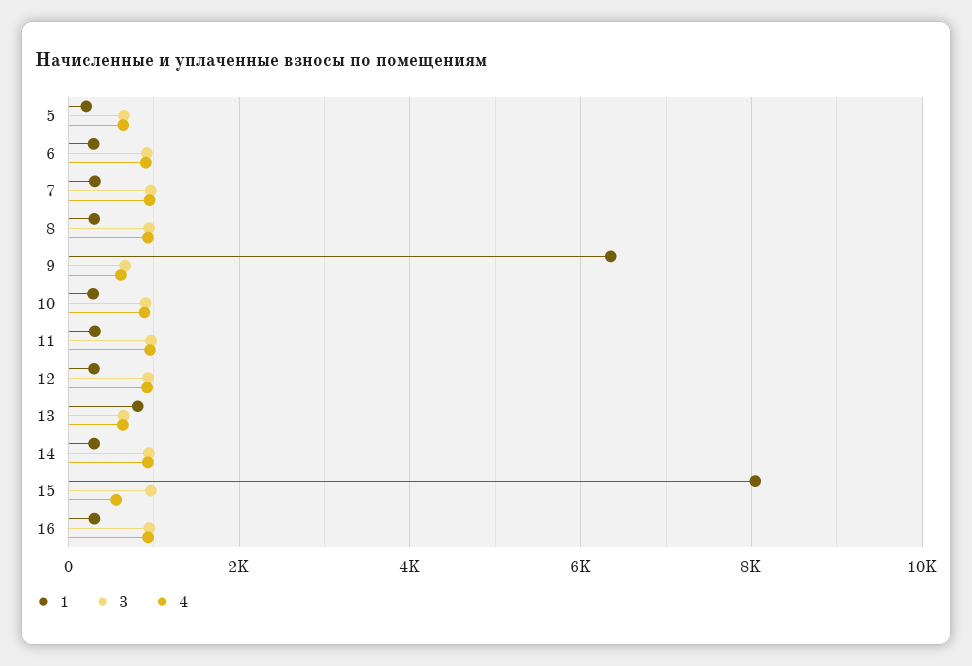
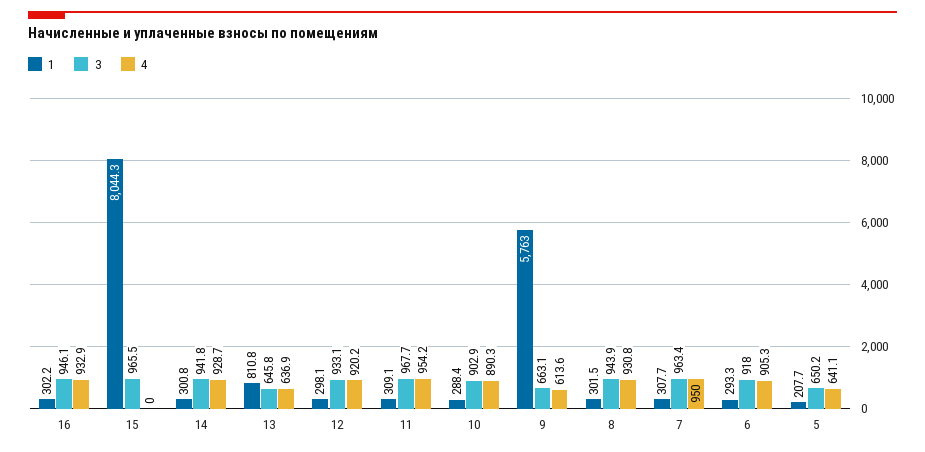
1, 9: 6400 -> 5763
4, 15: 600 -> 0

